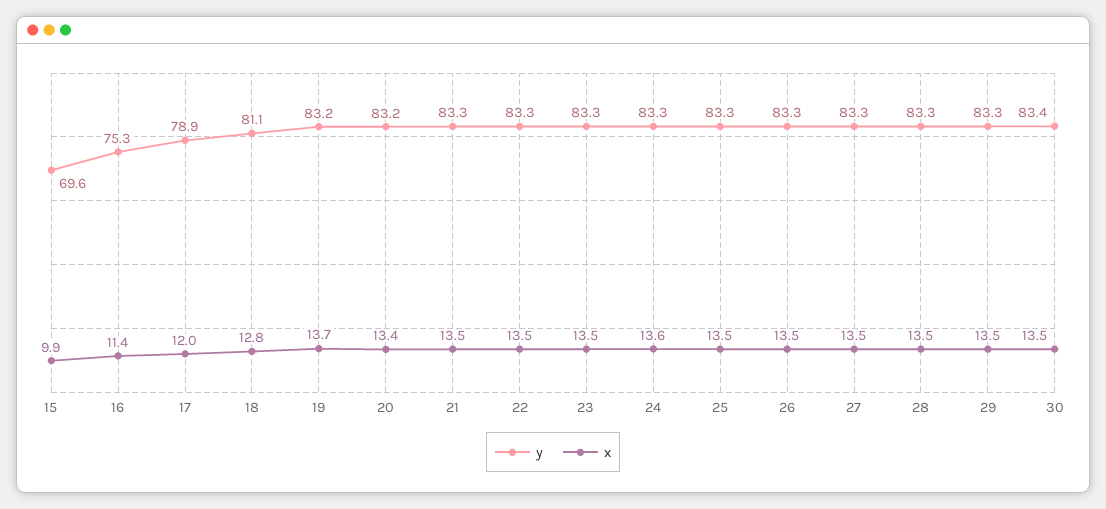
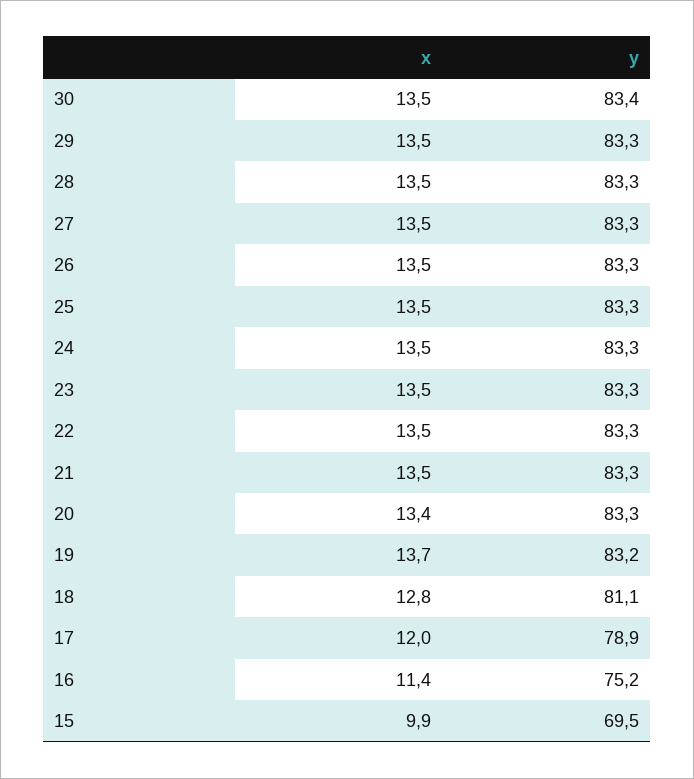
y, 15: 69.6 -> 69.5
y, 16: 75.3 -> 75.2
y, 20: 83.2 -> 83.3
x, 24: 13.6 -> 13.5

